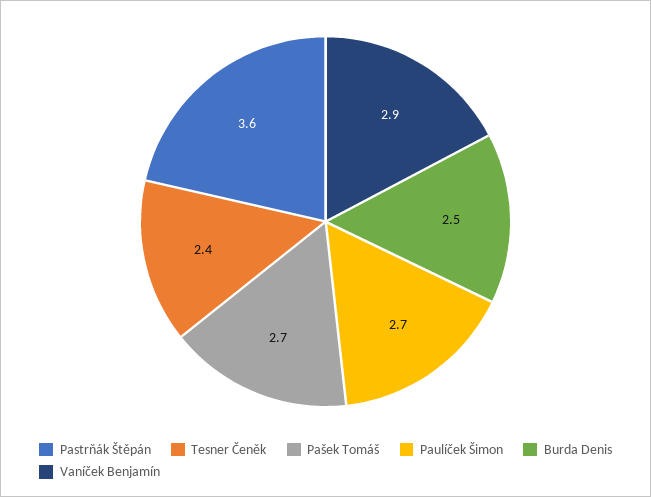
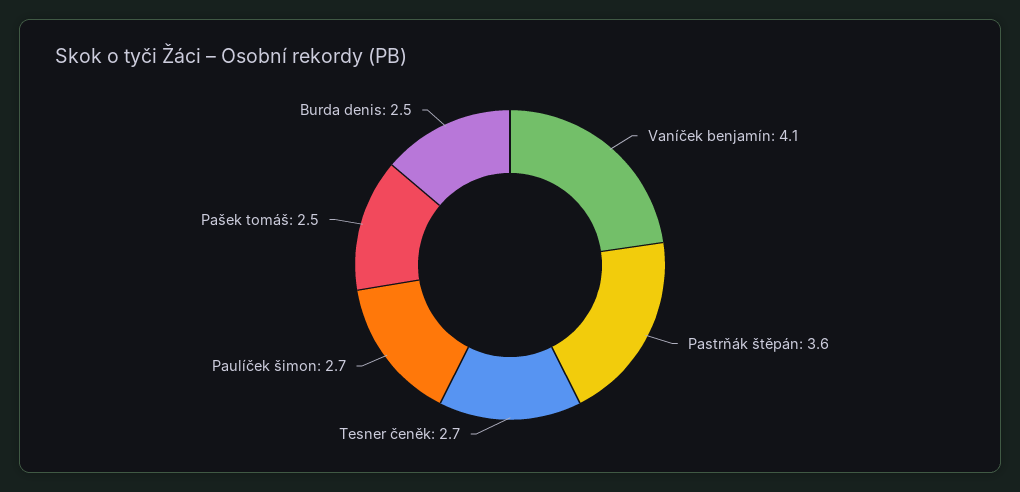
Tesner Čeněk: 2.4 -> 2.7
Pašek Tomáš: 2.7 -> 2.5
Vaníček Benjamín: 2.9 -> 4.1

